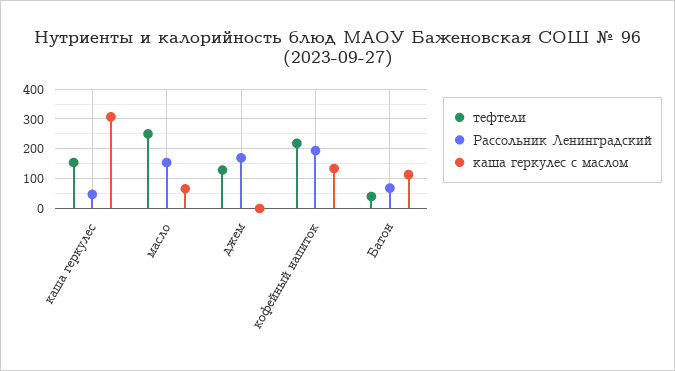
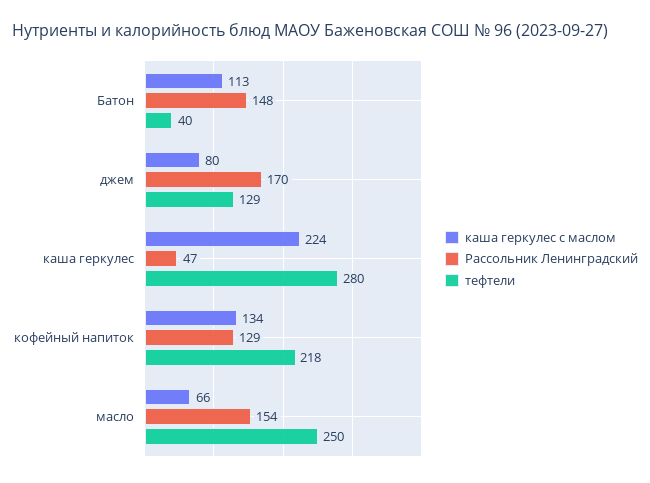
тефтели, каша геркулес: 150 -> 280
каша геркулес с маслом, каша геркулес: 300 -> 224
каша геркулес с маслом, джем: 0 -> 80
Рассольник Ленинградский, кофейный напиток: 200 -> 129
Рассольник Ленинградский, Батон: 75 -> 148

